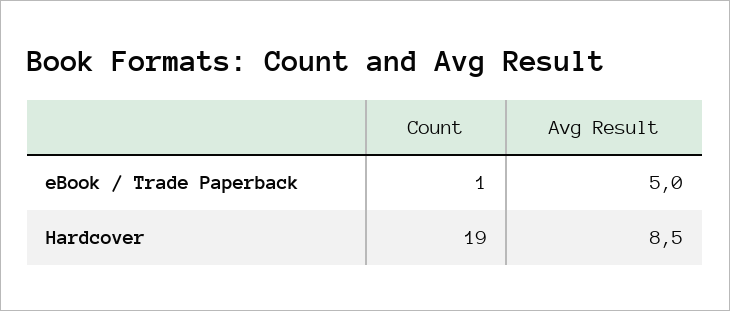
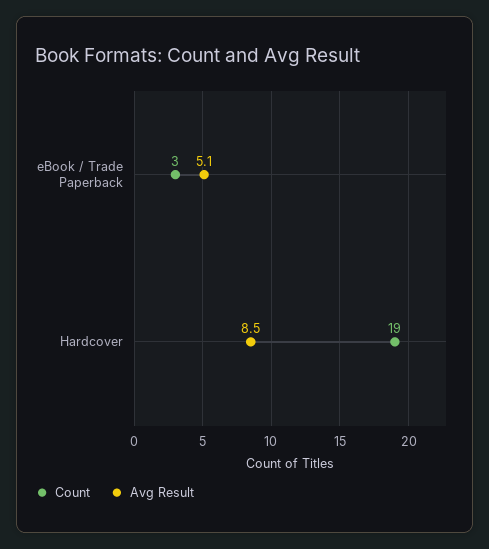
Count, eBook / Trade Paperback: 1 -> 3
Avg Result, eBook / Trade Paperback: 5 -> 5.1

